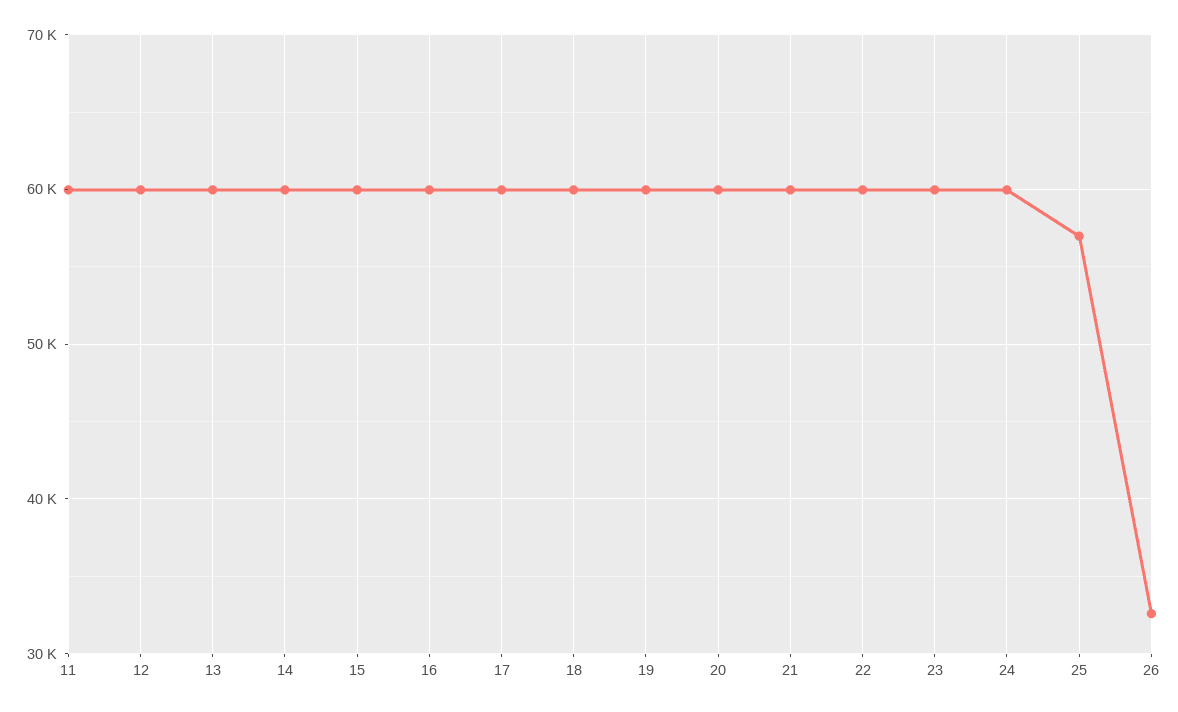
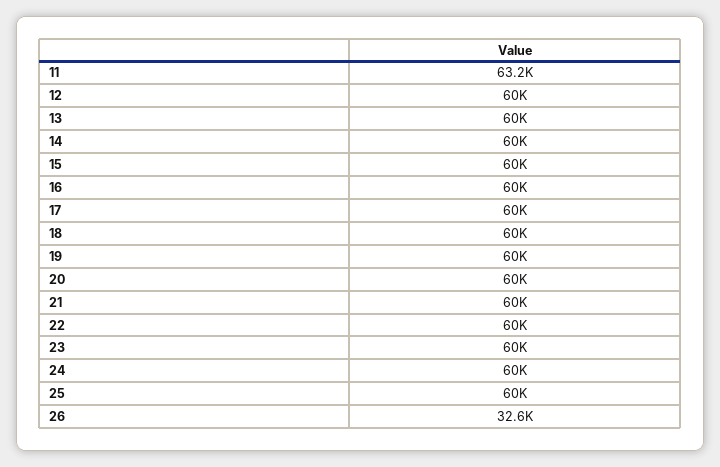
11: 60000 -> 63200
25: 57000 -> 60000

